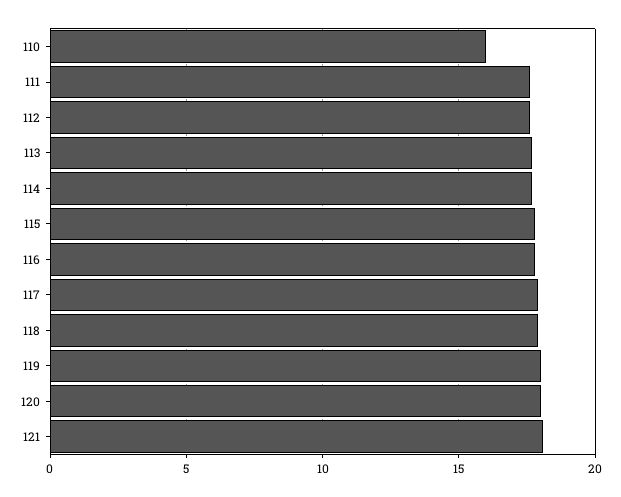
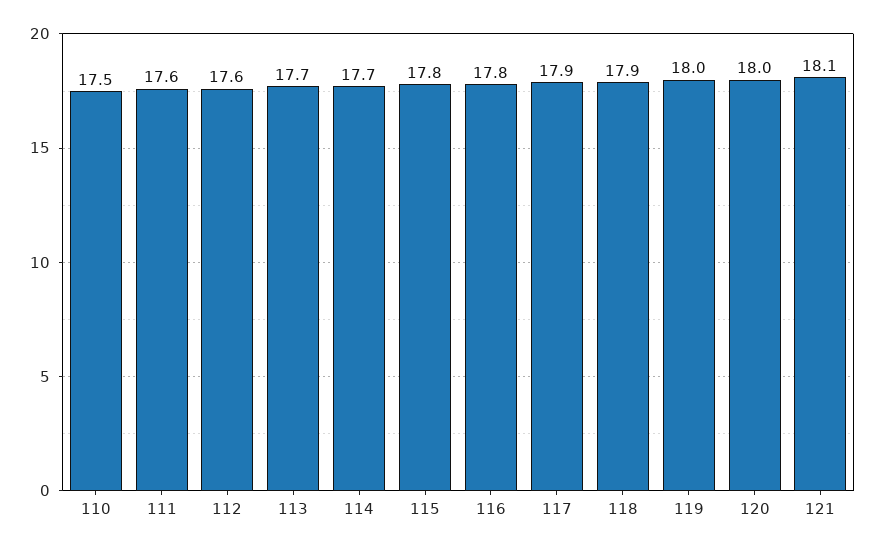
110: 16 -> 17.5

